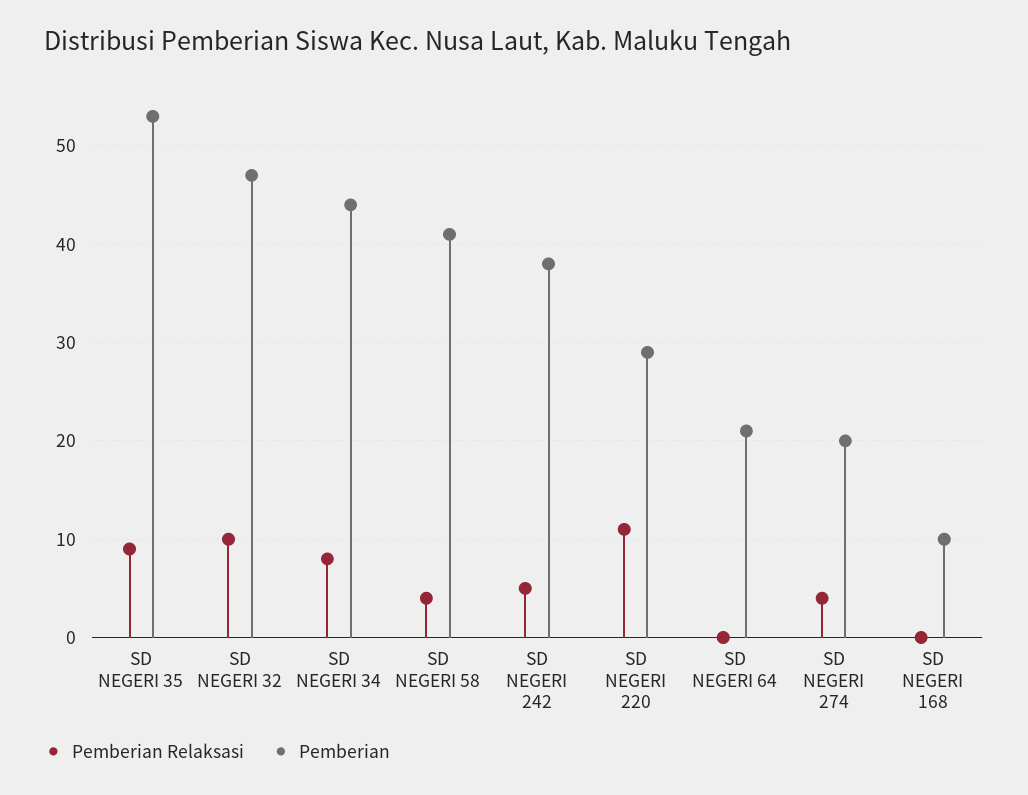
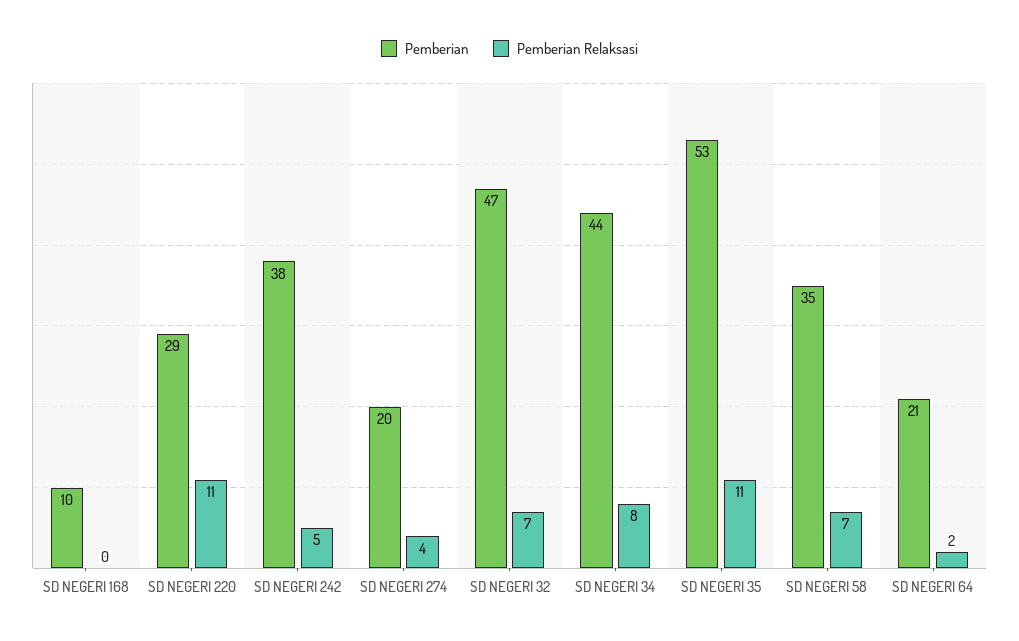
Pemberian Relaksasi, SD NEGERI 35: 9 -> 11
Pemberian Relaksasi, SD NEGERI 32: 10 -> 7
Pemberian Relaksasi, SD NEGERI 58: 4 -> 7
Pemberian, SD NEGERI 58: 41 -> 35
Pemberian Relaksasi, SD NEGERI 64: 0 -> 2

